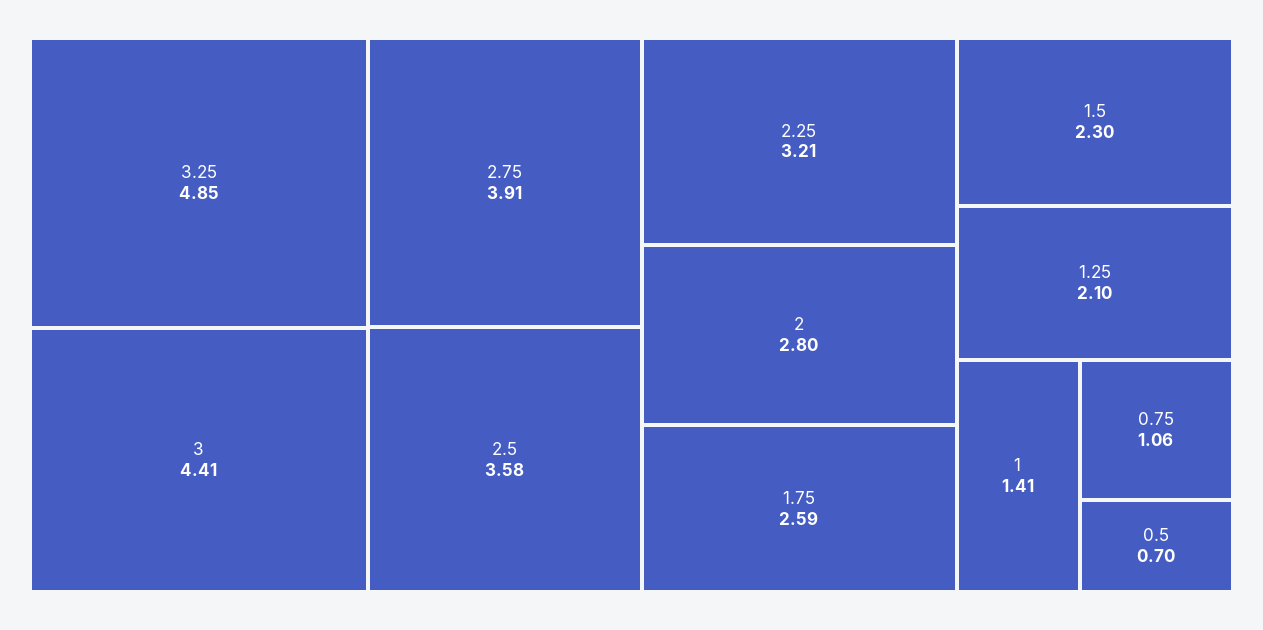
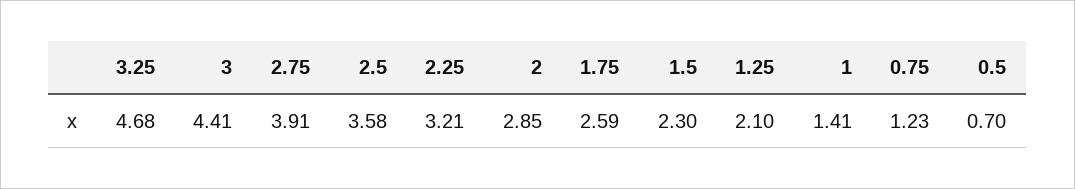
3.25: 4.85 -> 4.68
2: 2.8 -> 2.85
0.75: 1.06 -> 1.23

